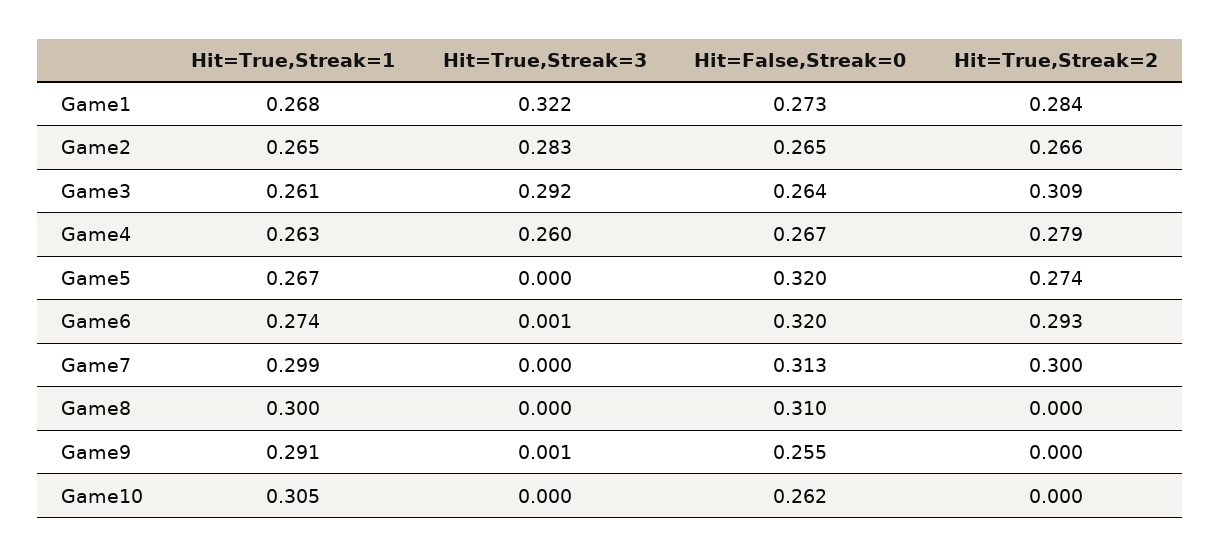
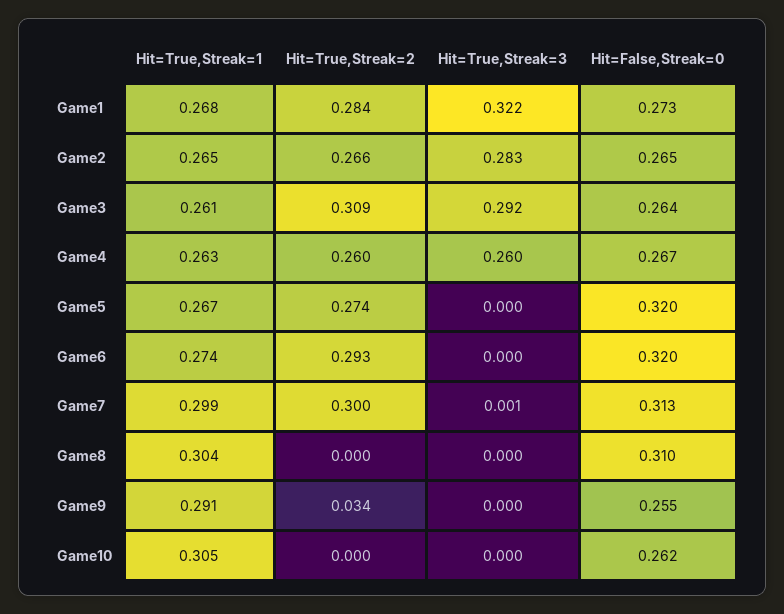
Hit=True,Streak=2, Game4: 0.279 -> 0.26
Hit=True,Streak=3, Game6: 0.001 -> 0
Hit=True,Streak=3, Game7: 0 -> 0.001
Hit=True,Streak=1, Game8: 0.3 -> 0.304
Hit=True,Streak=3, Game9: 0.001 -> 0
Hit=True,Streak=2, Game9: 0 -> 0.034

